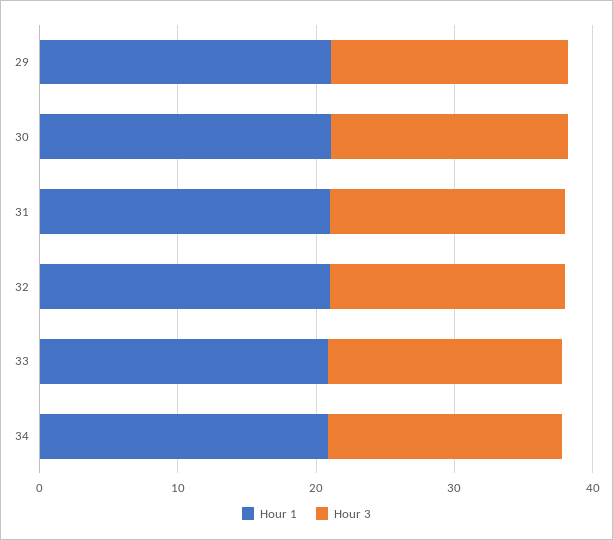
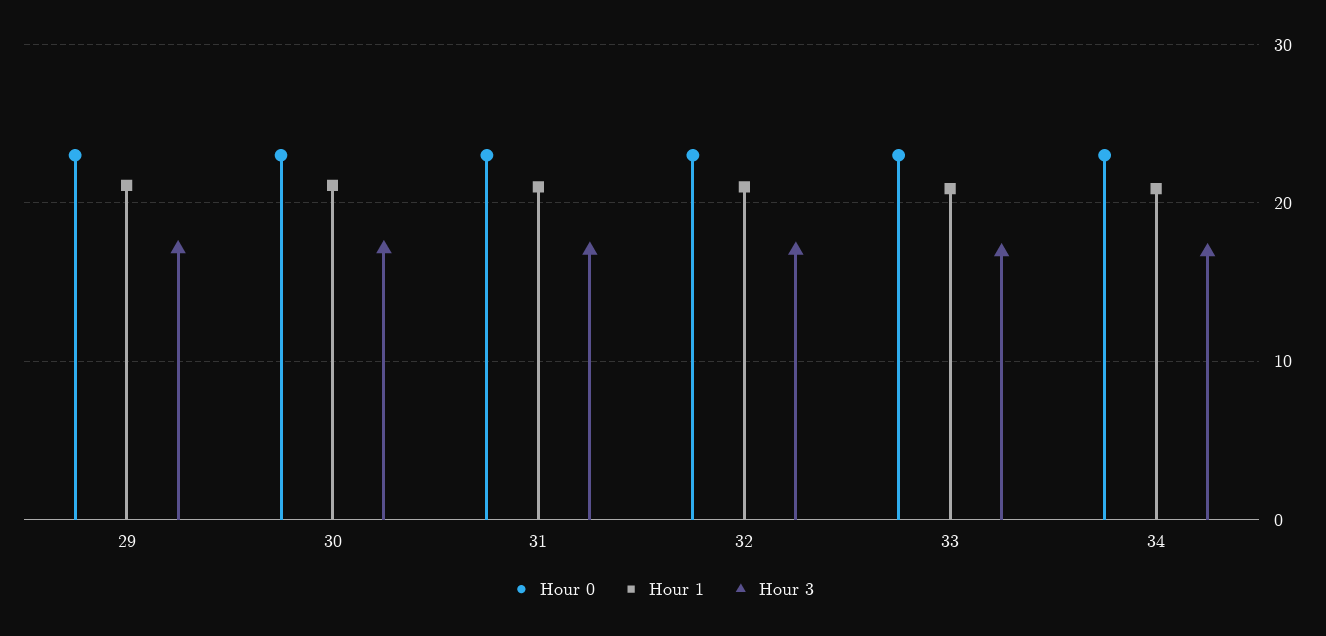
Hour 0, 29: none -> 23
Hour 0, 30: none -> 23
Hour 0, 31: none -> 23
Hour 0, 32: none -> 23
Hour 0, 33: none -> 23
Hour 0, 34: none -> 23

